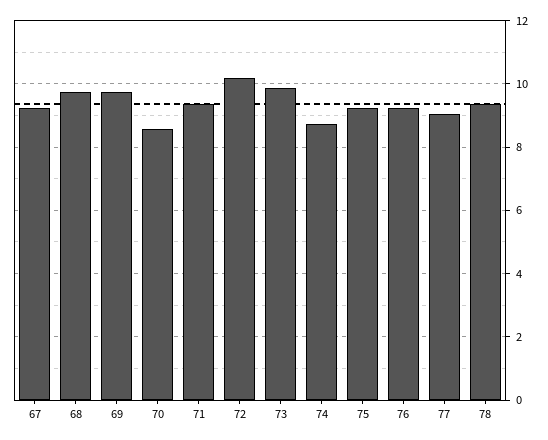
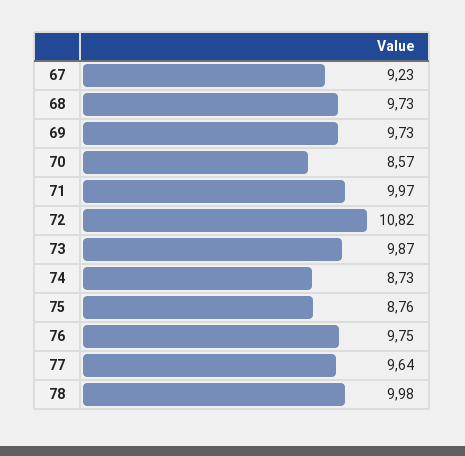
71: 9.4 -> 9.97
72: 10.2 -> 10.82
75: 9.2 -> 8.76
76: 9.2 -> 9.75
77: 9 -> 9.64
78: 9.4 -> 9.98

